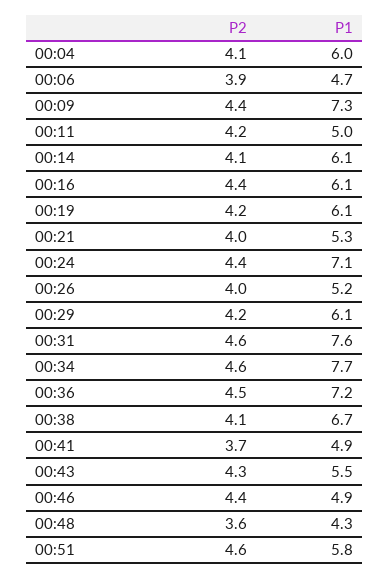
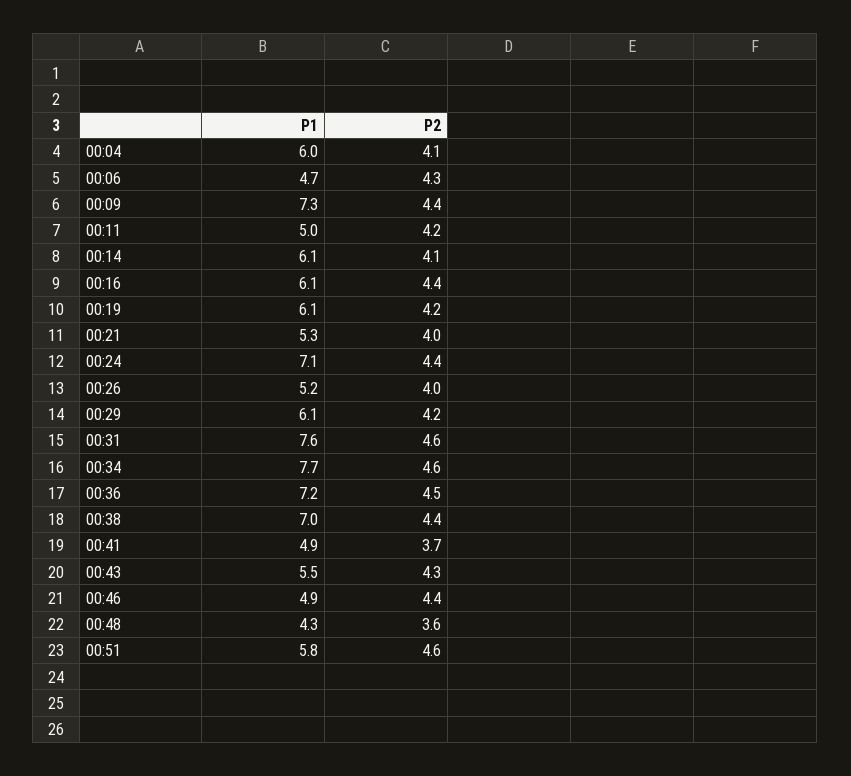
P2, 00:06: 3.9 -> 4.3
P2, 00:38: 4.1 -> 4.4
P1, 00:38: 6.7 -> 7

